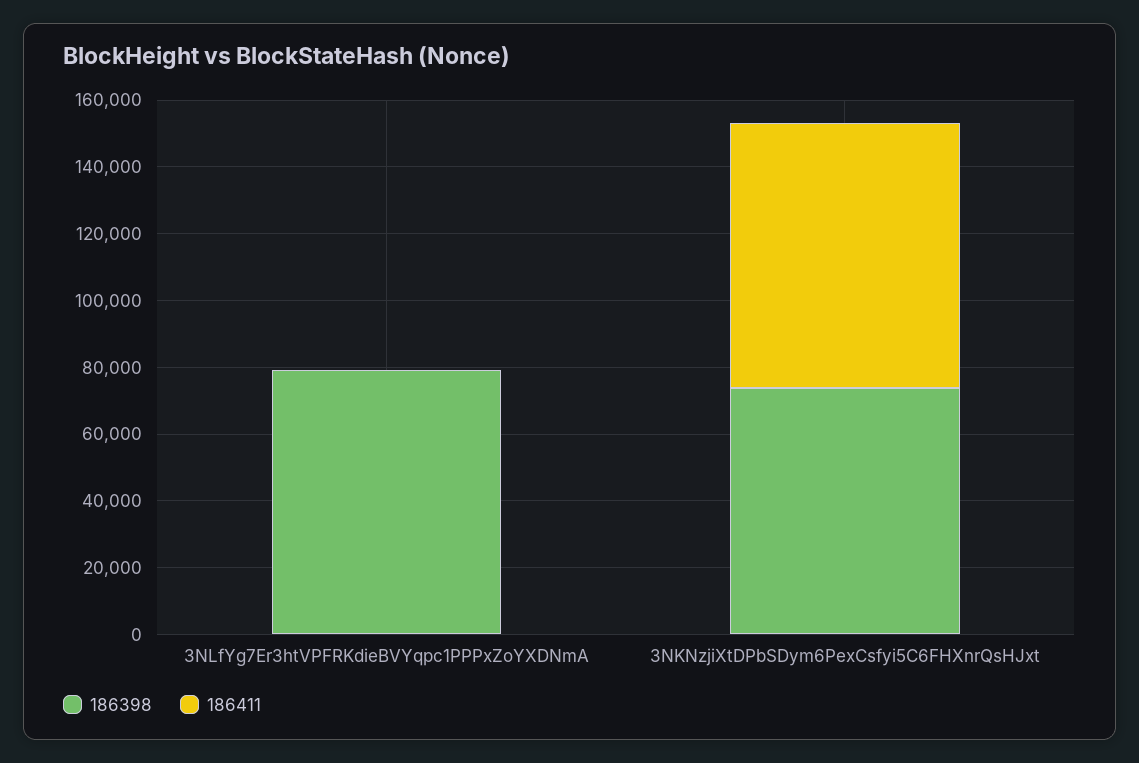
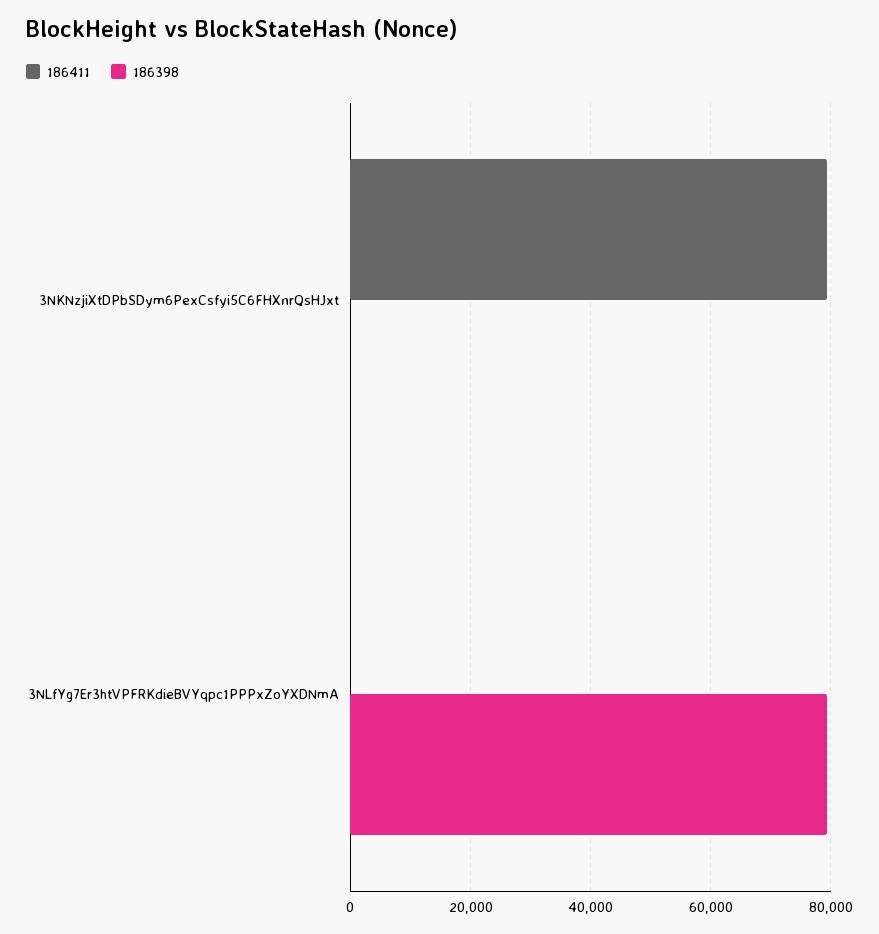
186398, 3NKNzjiXtDPbSDym6PexCsfyi5C6FHXnrQsHJxt: 75000 -> 0

